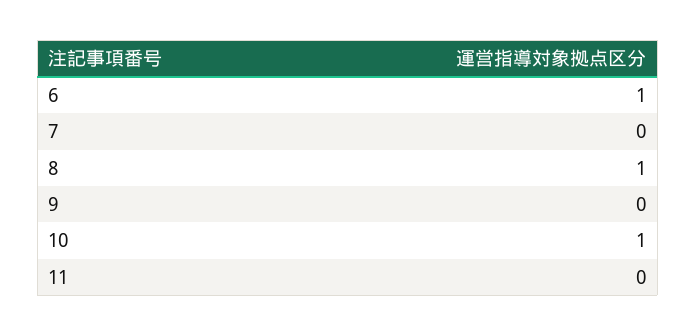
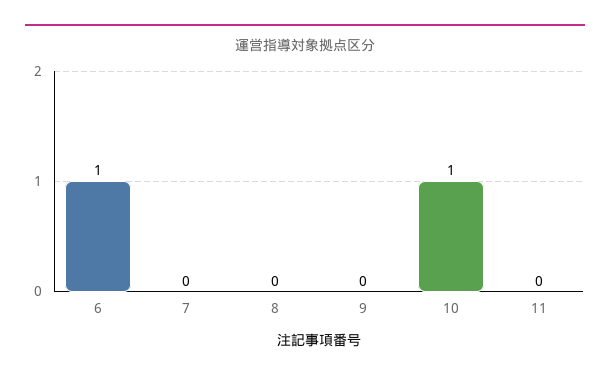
8: 1 -> 0

